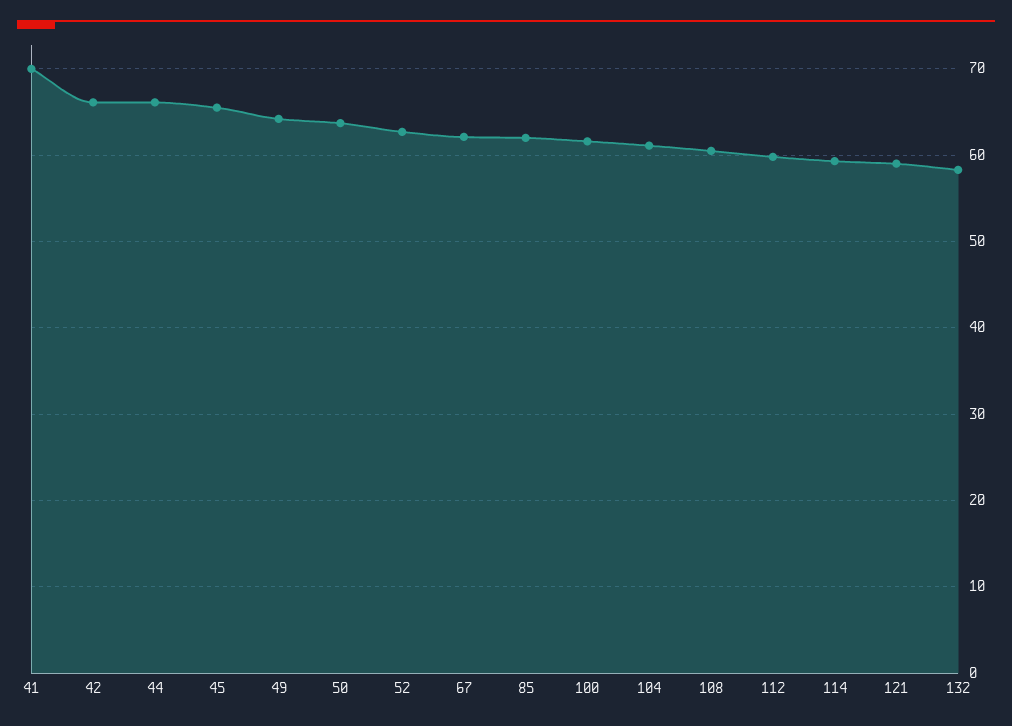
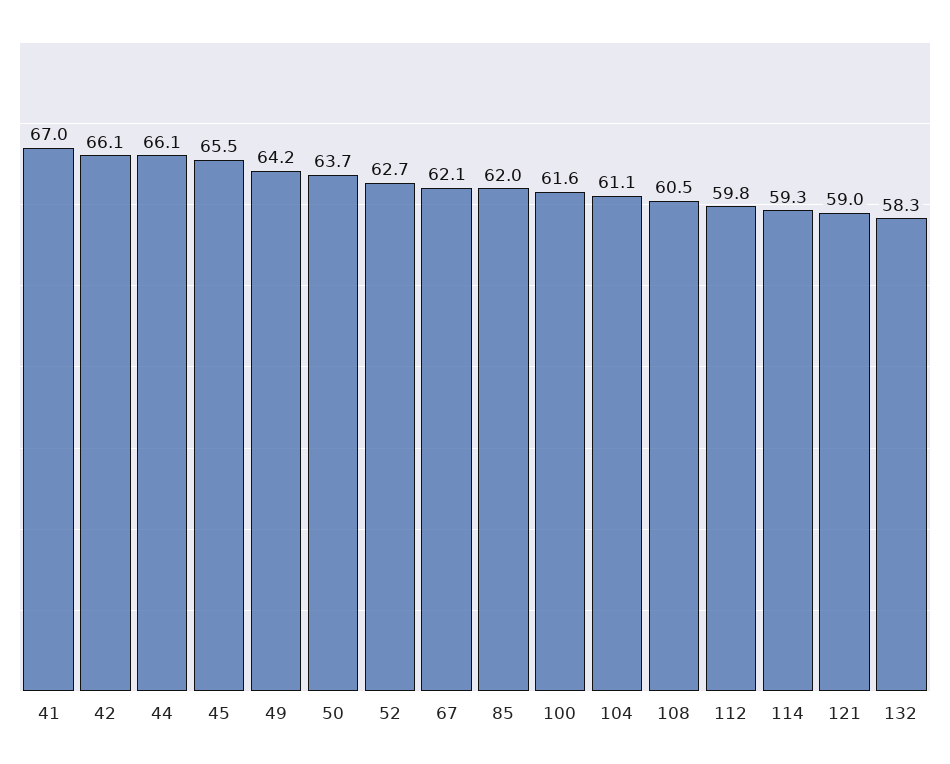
41: 70 -> 67

